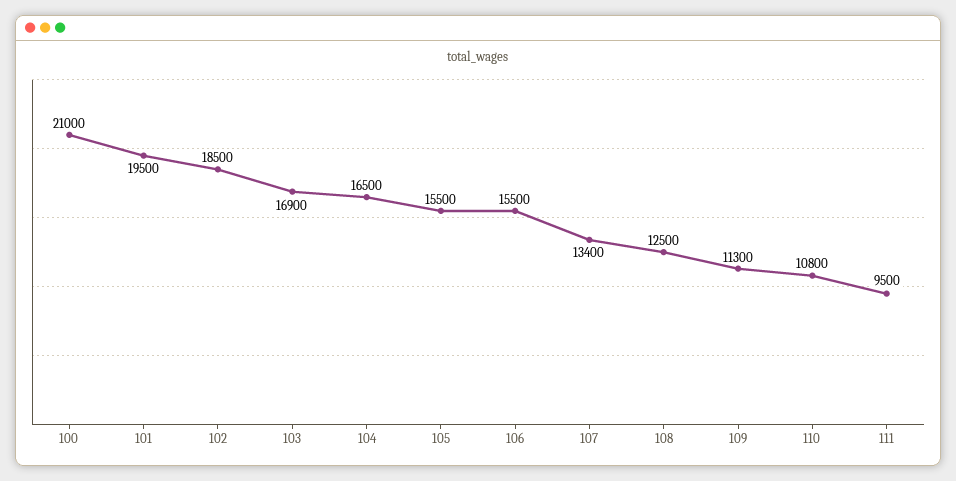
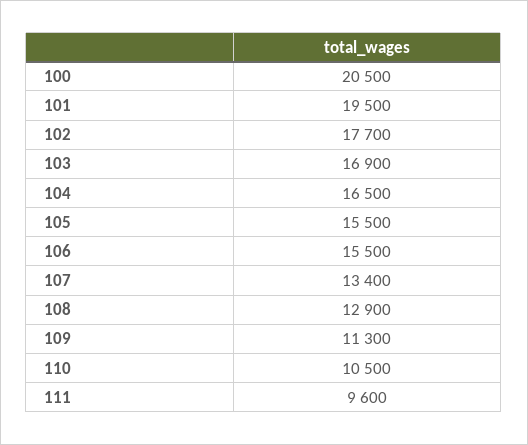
100: 21000 -> 20500
102: 18500 -> 17700
108: 12500 -> 12900
110: 10800 -> 10500
111: 9500 -> 9600

